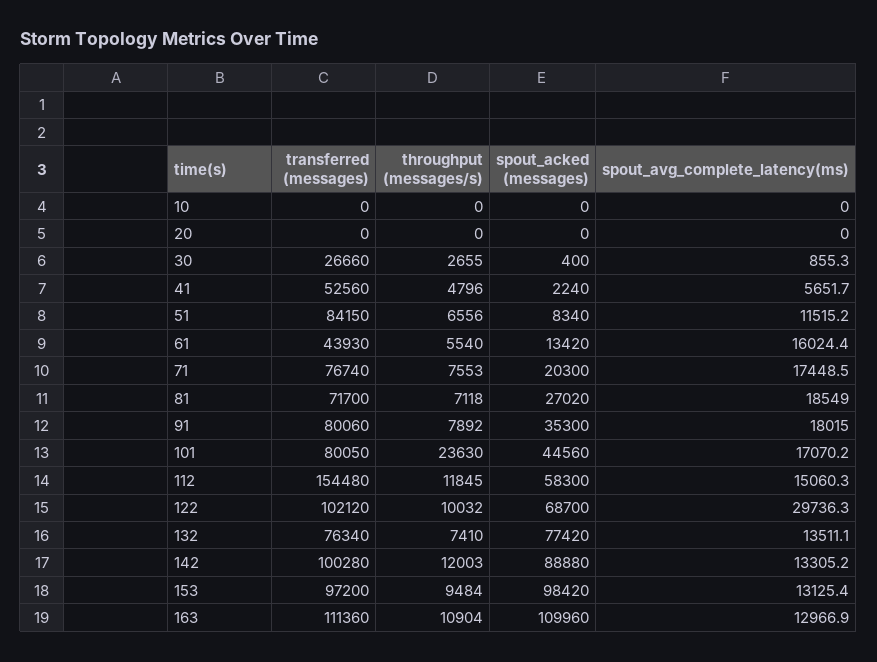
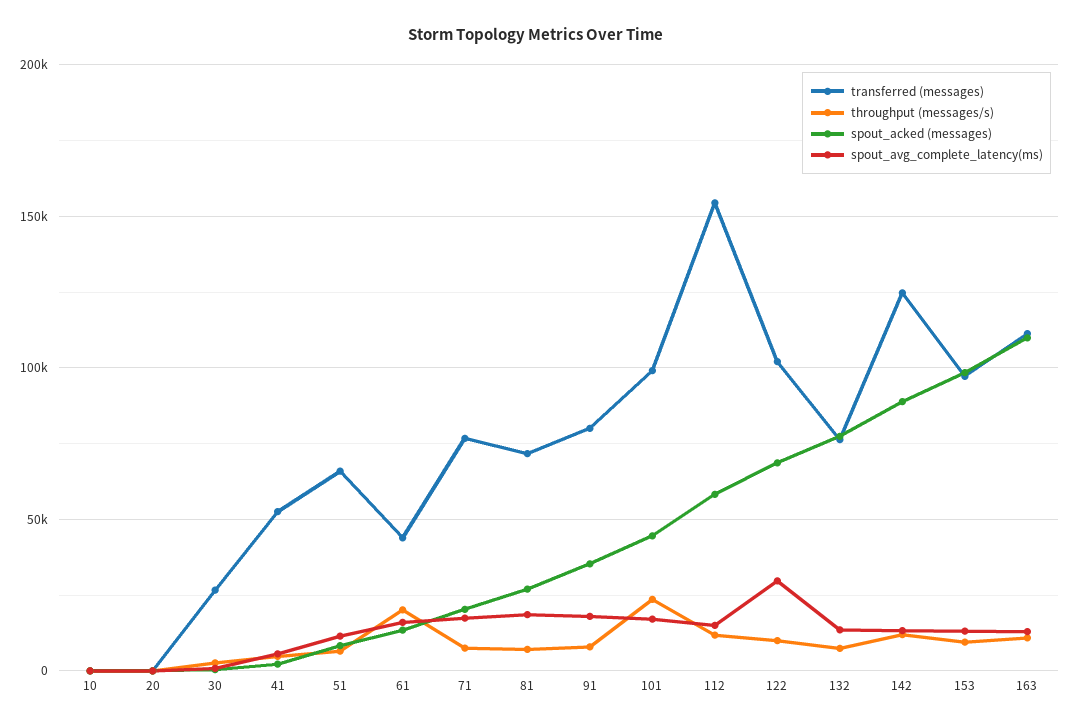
transferred (messages), 51: 84150 -> 65000
throughput (messages/s), 61: 5540 -> 20000
transferred (messages), 101: 80050 -> 100000
transferred (messages), 142: 100280 -> 125000

